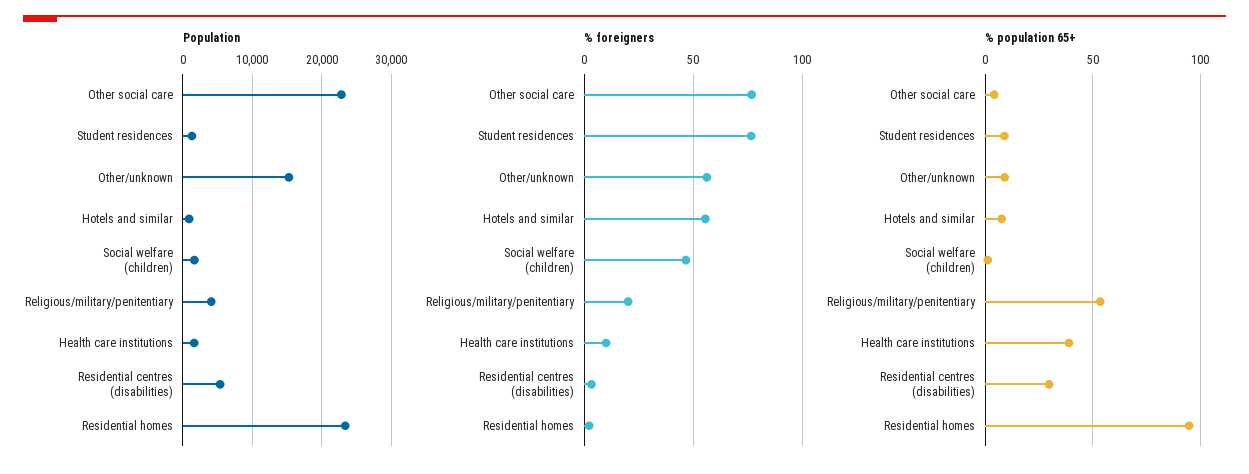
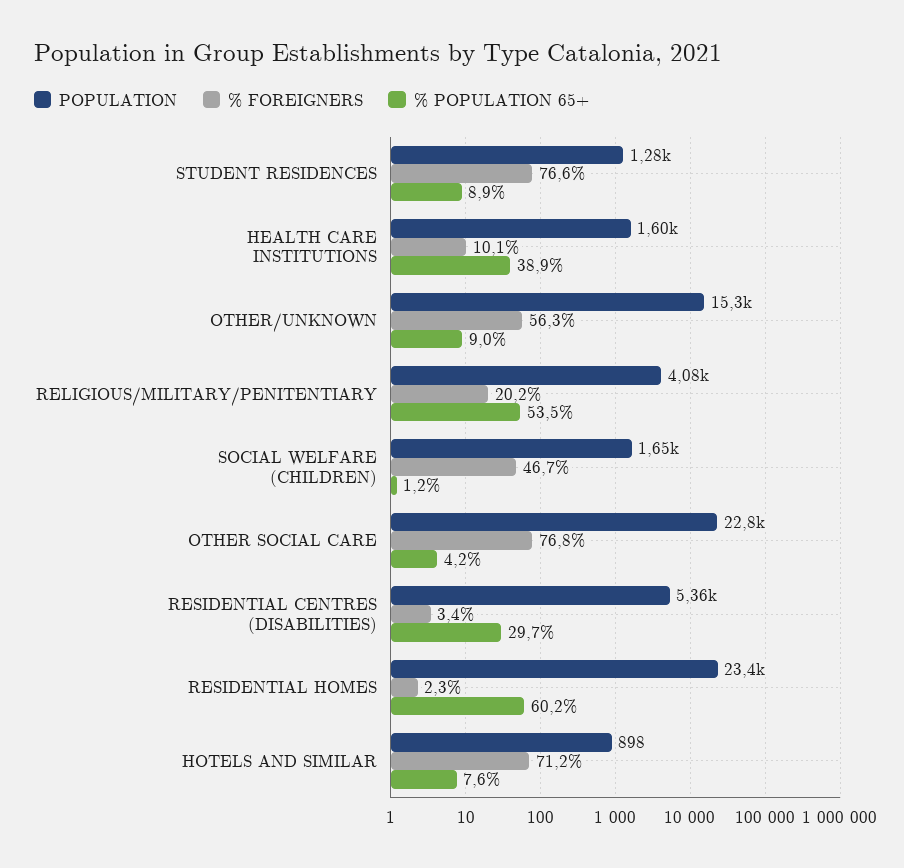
% foreigners, Hotels and similar: 55 -> 71.2
% population 65+, Residential homes: 95 -> 60.2

